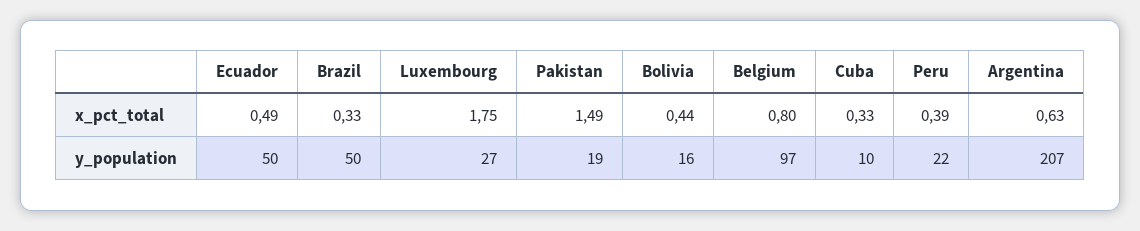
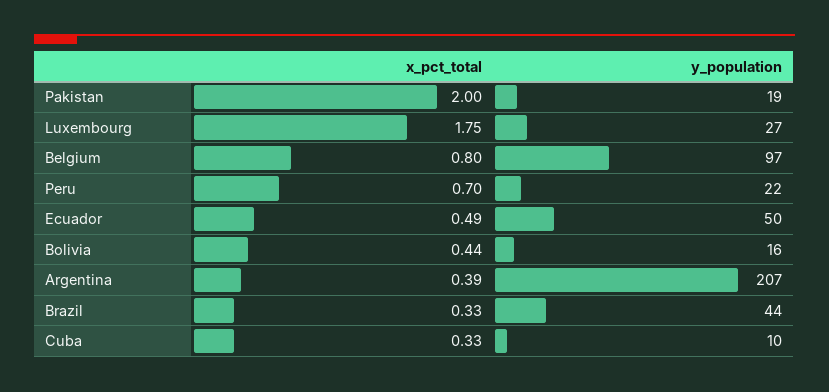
Pakistan, x_pct_total: 1.49 -> 2
Peru, x_pct_total: 0.39 -> 0.7
Argentina, x_pct_total: 0.63 -> 0.39
Brazil, y_population: 50 -> 44

